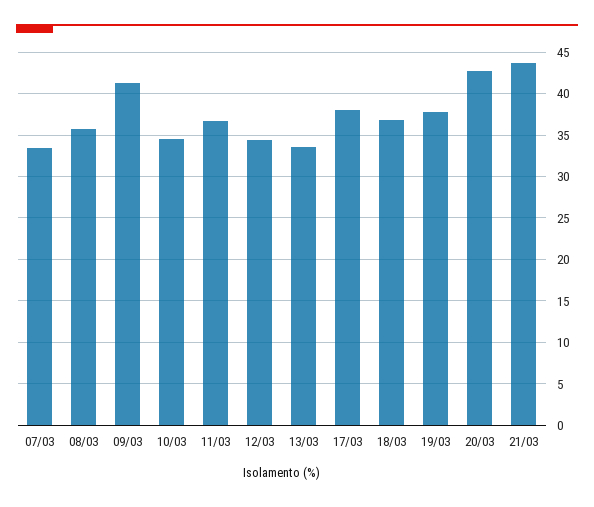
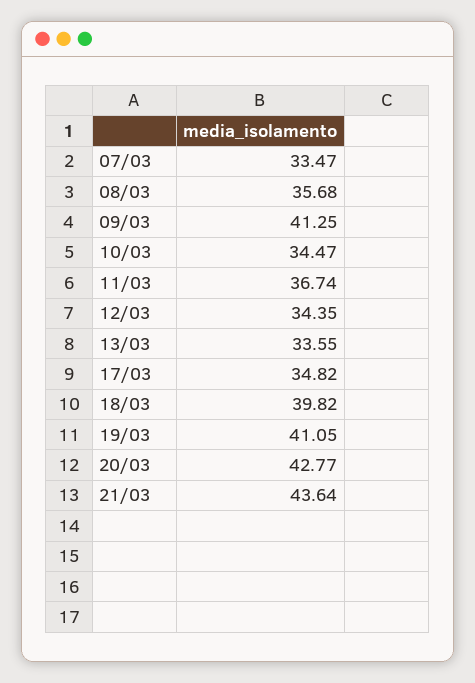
17/03: 38 -> 34.82
18/03: 37 -> 39.82
19/03: 38 -> 41.05

